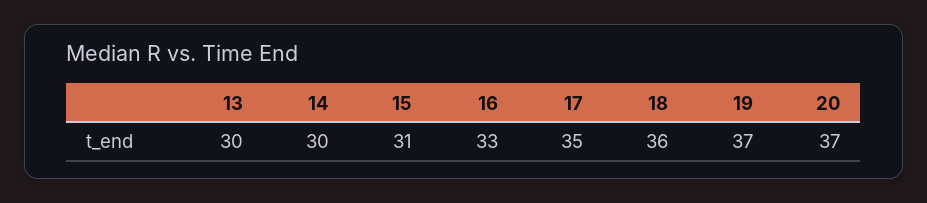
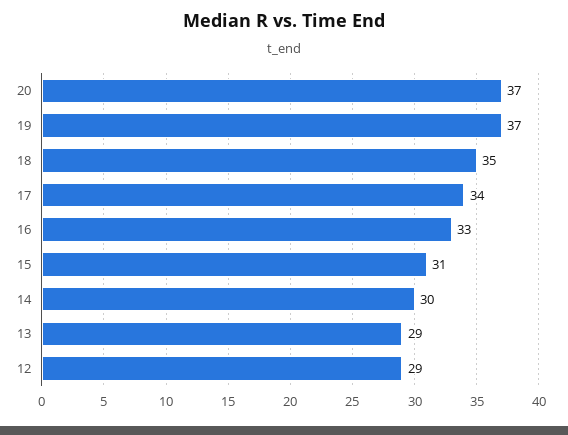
13: 30 -> 29
17: 35 -> 34
18: 36 -> 35
12: none -> 29

